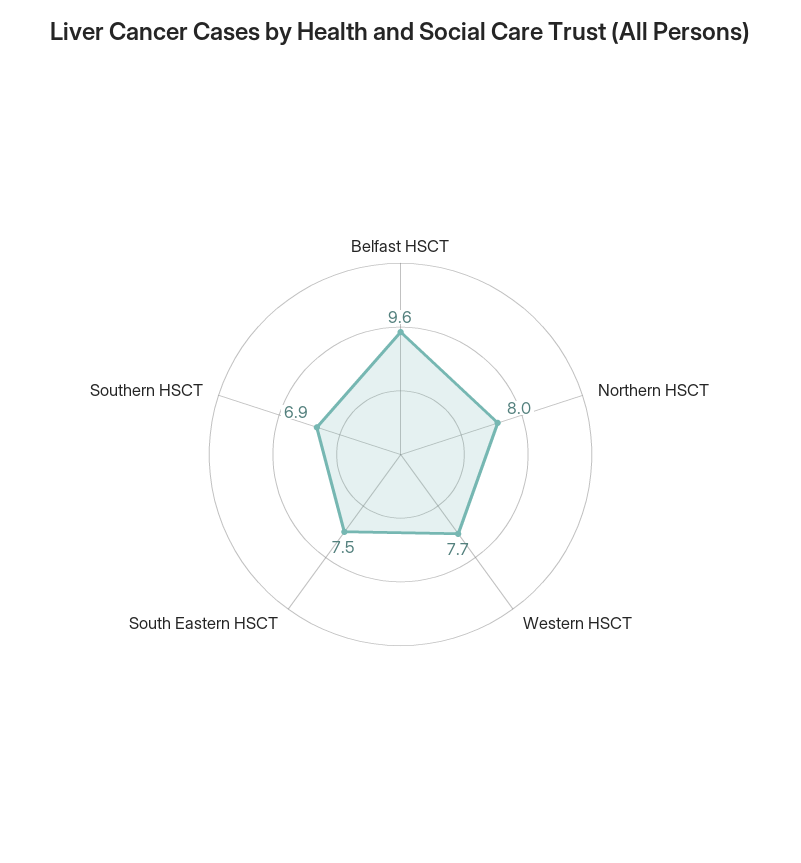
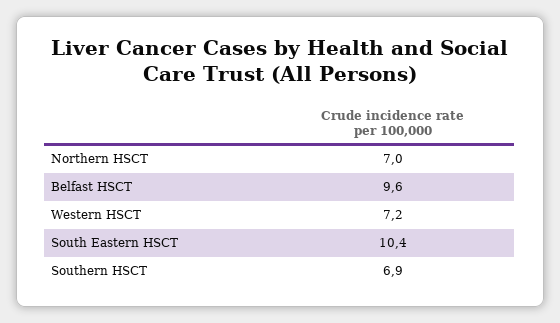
Northern HSCT: 8 -> 7
Western HSCT: 7.7 -> 7.2
South Eastern HSCT: 7.5 -> 10.4

